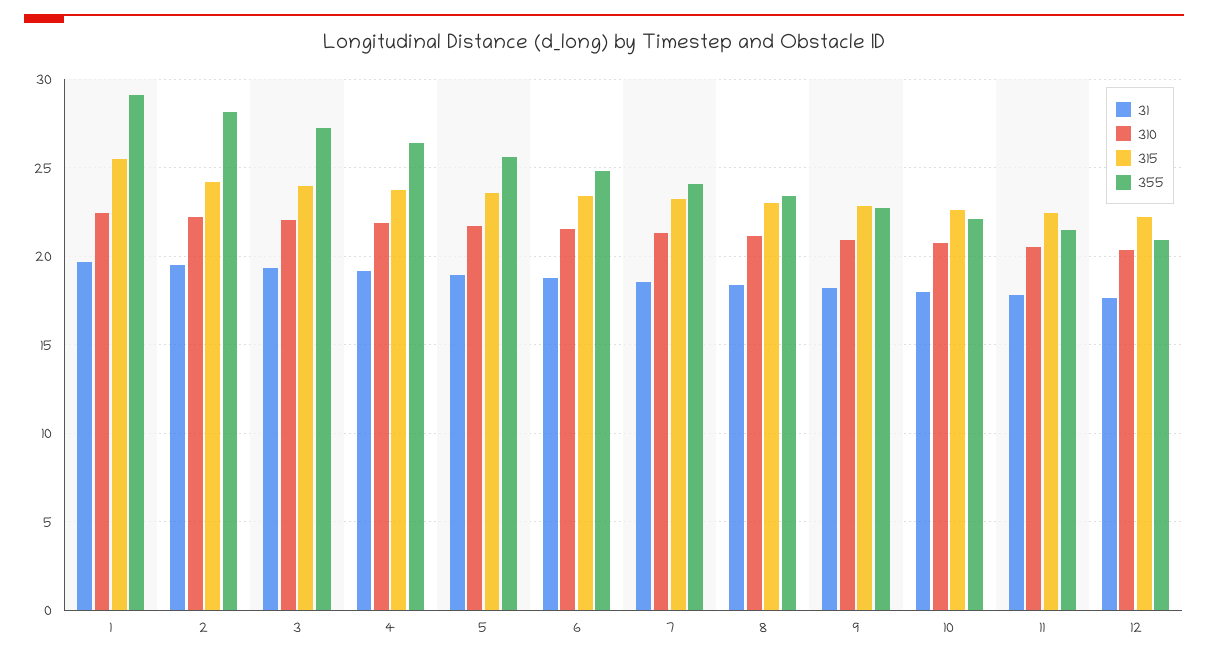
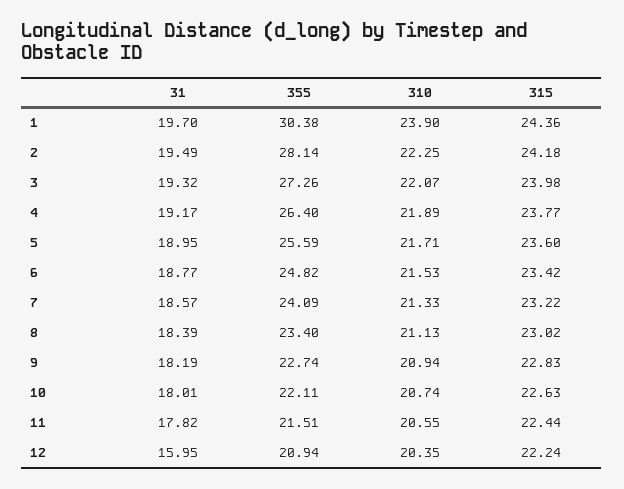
310, 1: 22.5 -> 23.9
315, 1: 25.5 -> 24.36
355, 1: 29 -> 30.38
31, 12: 17.5 -> 15.95

